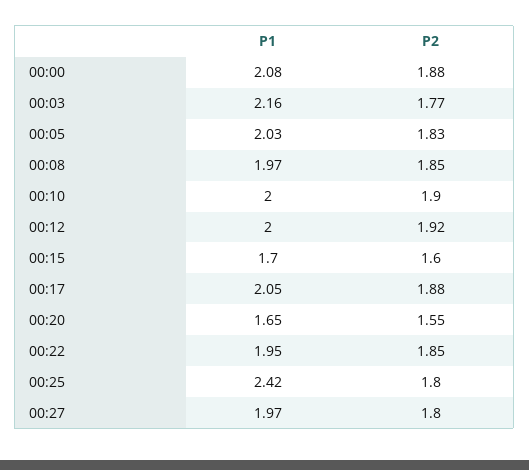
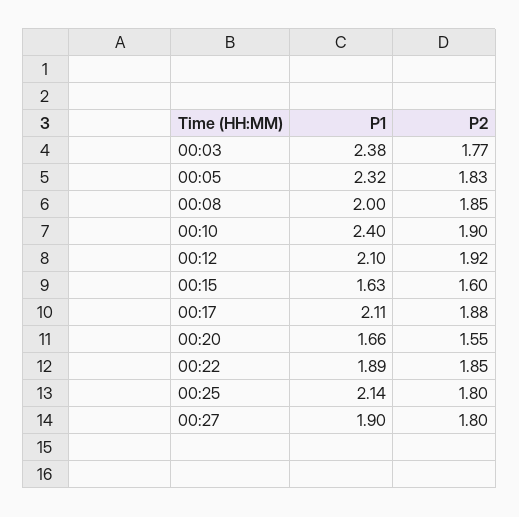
P1, 00:00: 2.08 -> none
P2, 00:00: 1.88 -> none
P1, 00:03: 2.16 -> 2.38
P1, 00:05: 2.03 -> 2.32
P1, 00:08: 1.97 -> 2
P1, 00:10: 2 -> 2.4
P1, 00:12: 2 -> 2.1
P1, 00:15: 1.7 -> 1.63
P1, 00:17: 2.05 -> 2.11
P1, 00:20: 1.65 -> 1.66
P1, 00:22: 1.95 -> 1.89
P1, 00:25: 2.42 -> 2.14
P1, 00:27: 1.97 -> 1.9

